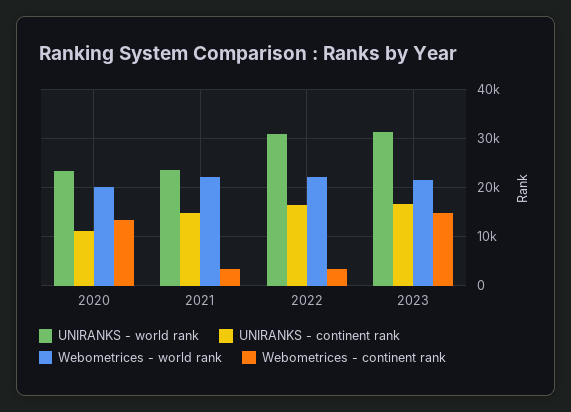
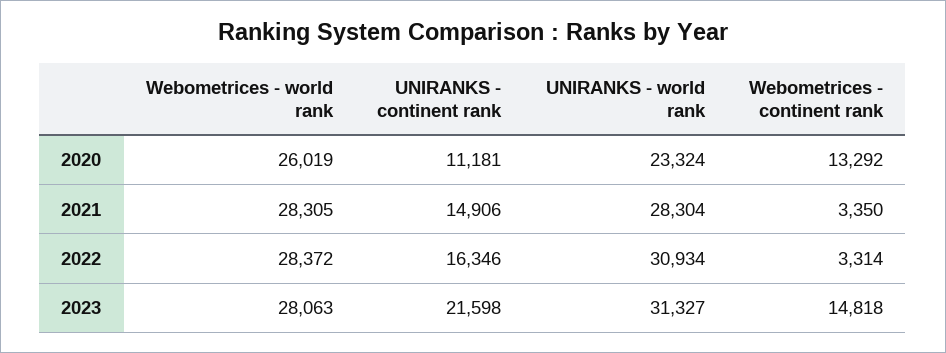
Webometrices - world rank, 2020: 20000 -> 26019
UNIRANKS - world rank, 2021: 24000 -> 28304
Webometrices - world rank, 2021: 22000 -> 28305
Webometrices - world rank, 2022: 22000 -> 28372
UNIRANKS - continent rank, 2023: 16000 -> 21598
Webometrices - world rank, 2023: 22000 -> 28063

